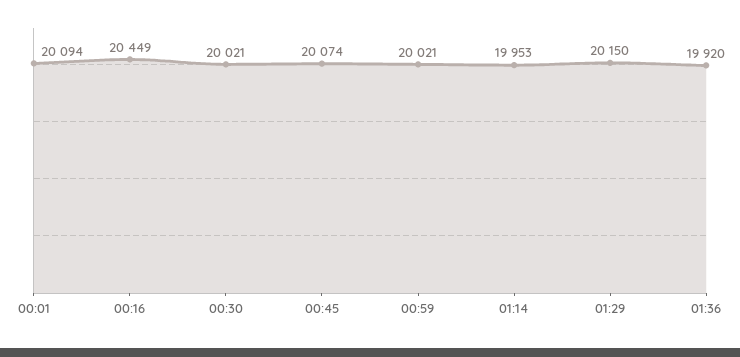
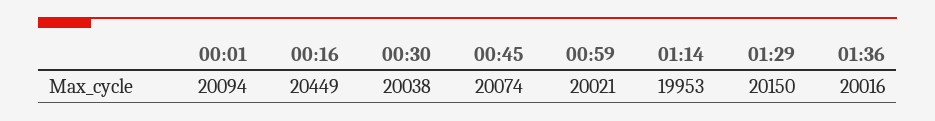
00:30: 20021 -> 20038
01:36: 19920 -> 20016

